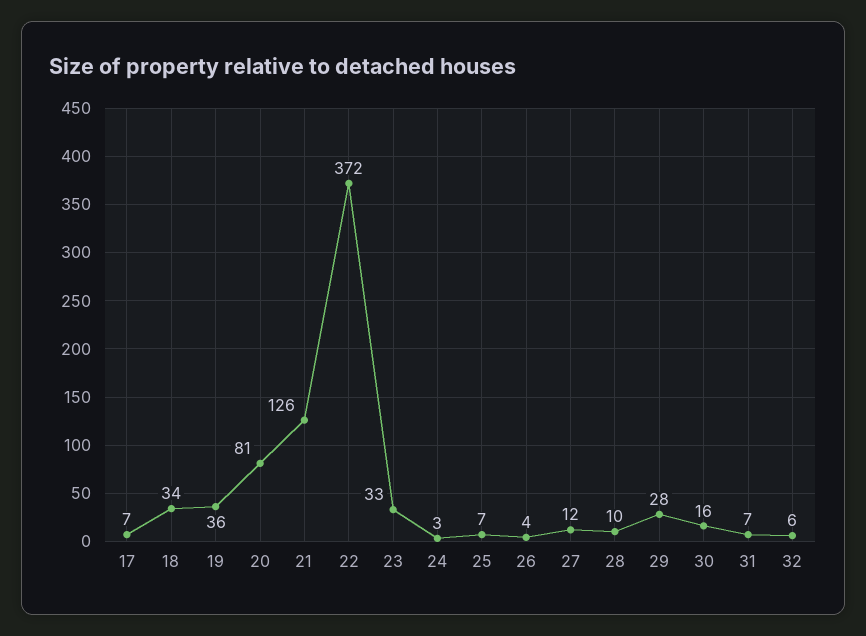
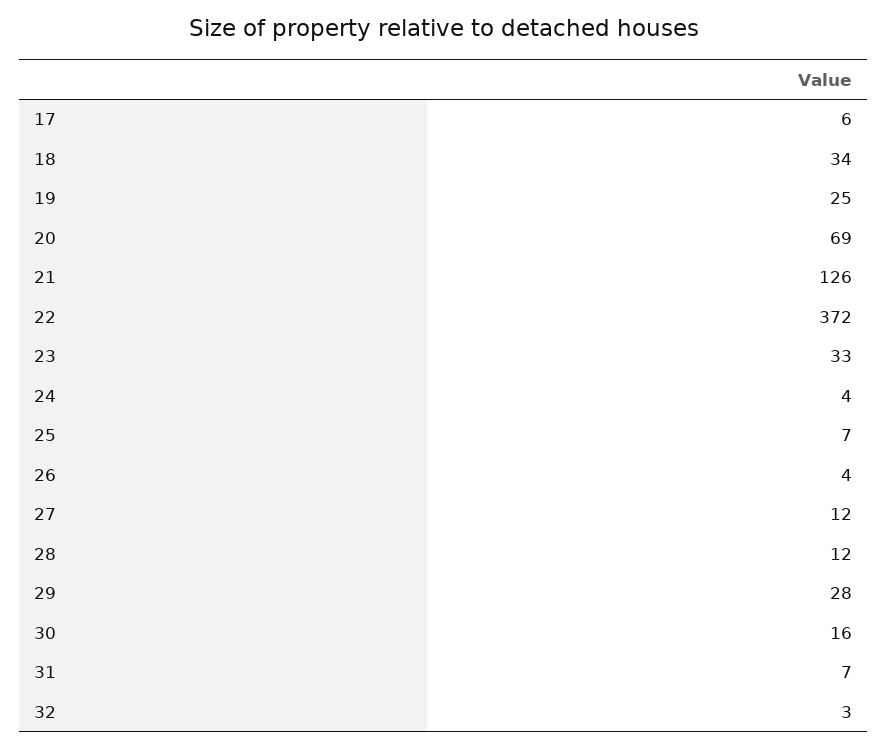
17: 7 -> 6
19: 36 -> 25
20: 81 -> 69
24: 3 -> 4
28: 10 -> 12
32: 6 -> 3

